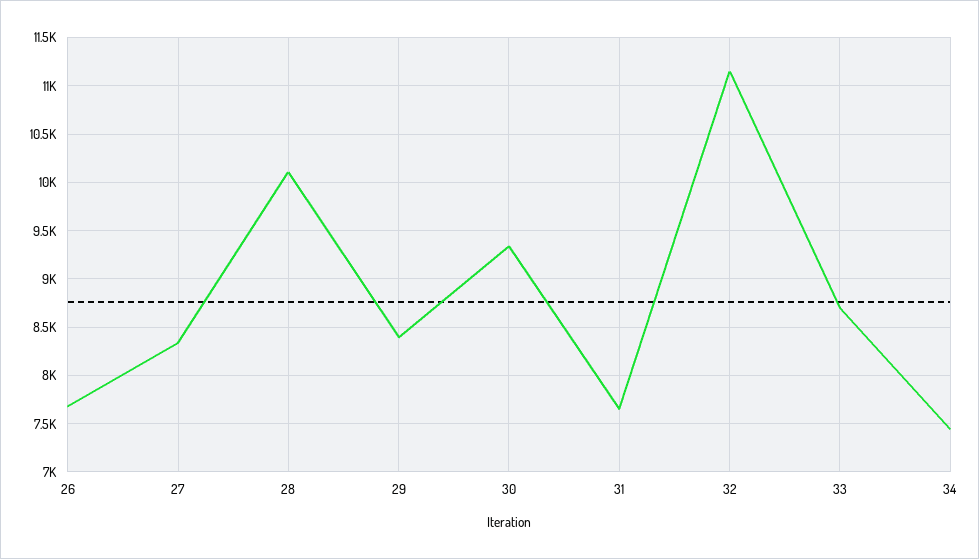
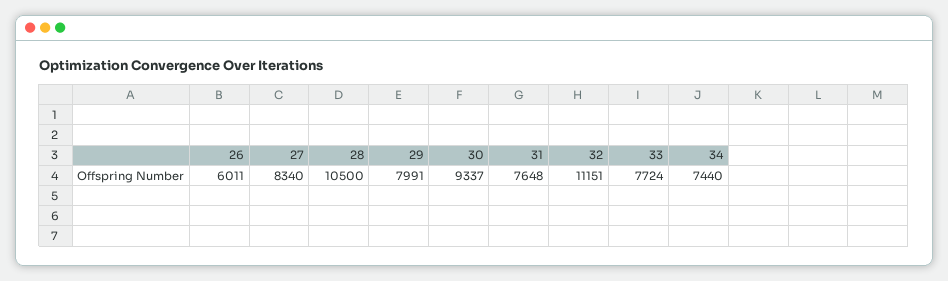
26: 7700 -> 6011
28: 10100 -> 10500
29: 8400 -> 7991
33: 8700 -> 7724

